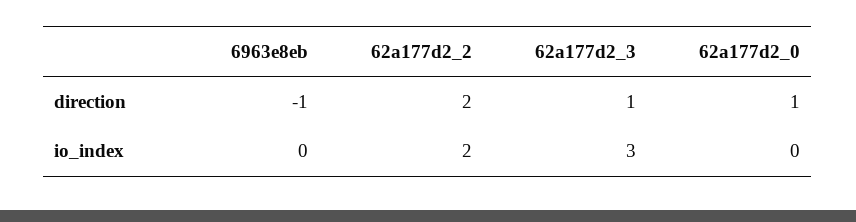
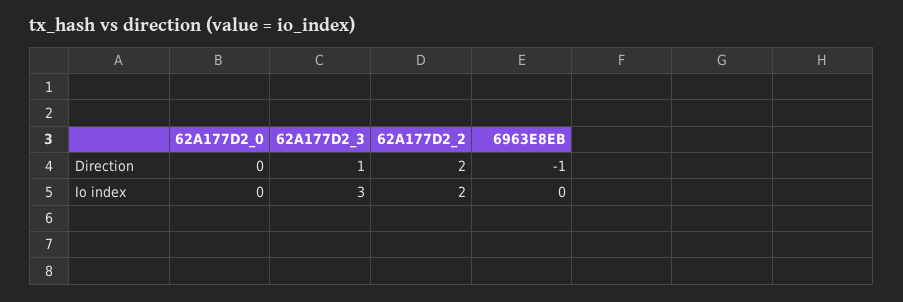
62a177d2_0, direction: 1 -> 0

